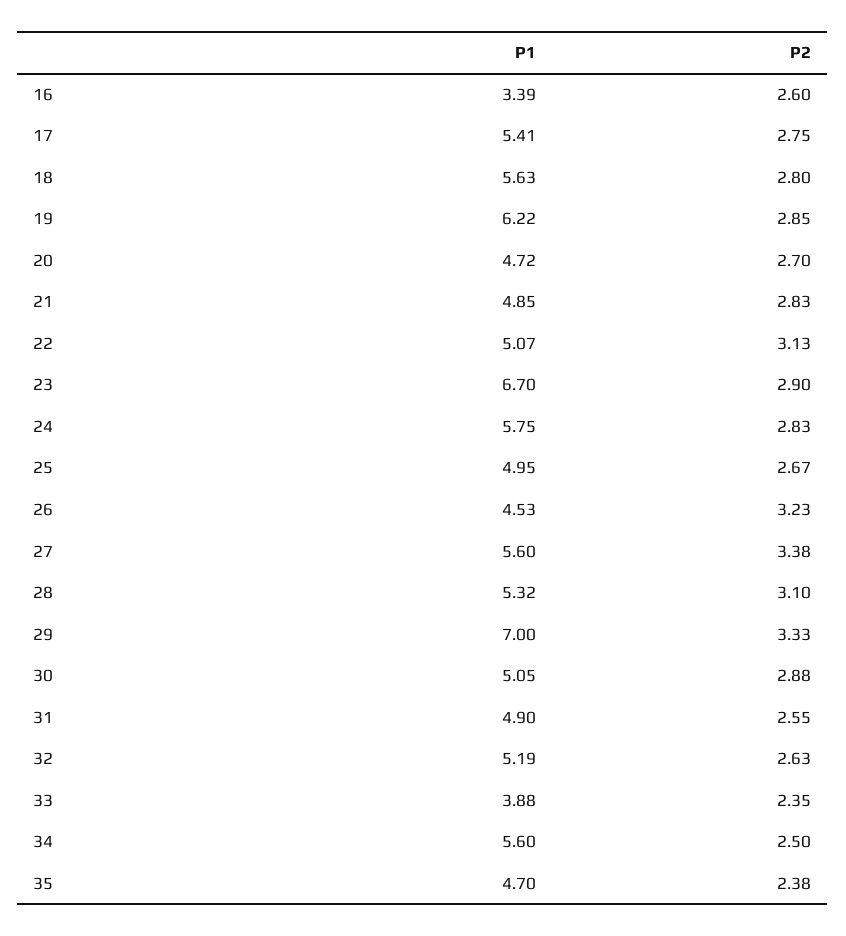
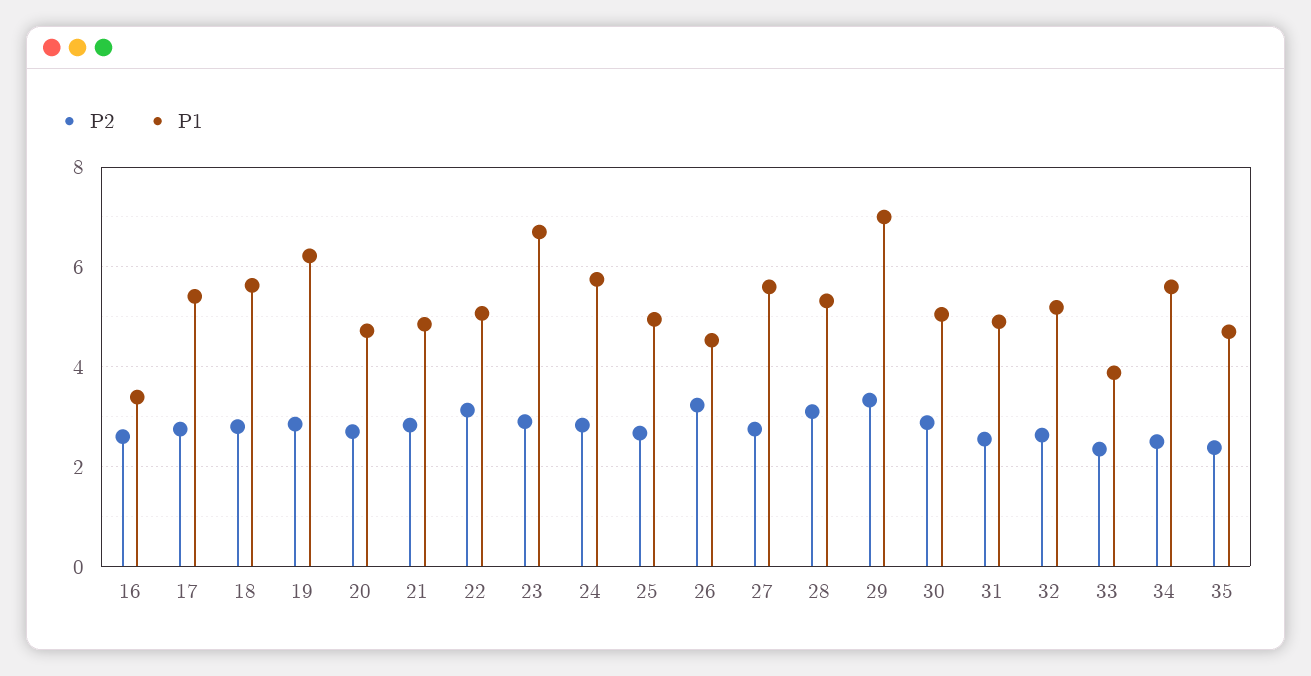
P2, 27: 3.38 -> 2.8

